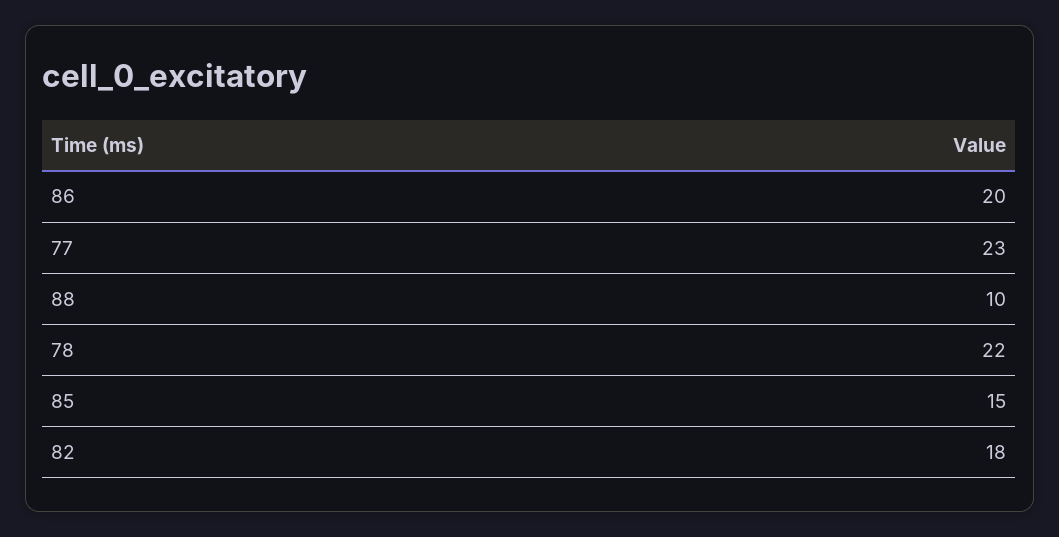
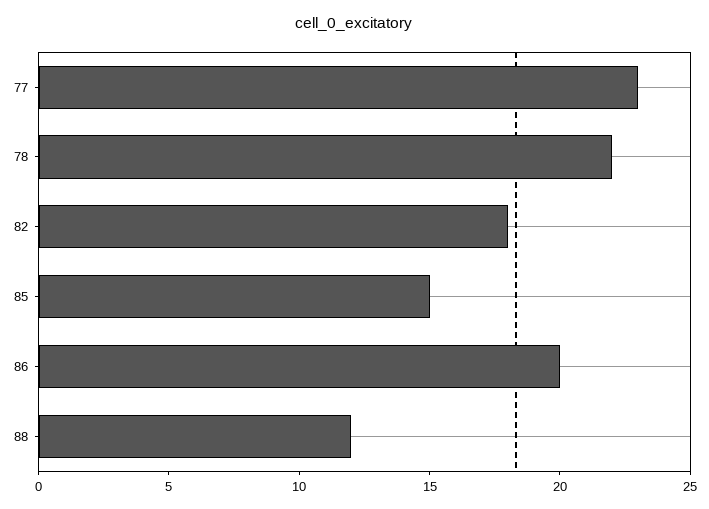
88: 10 -> 12

